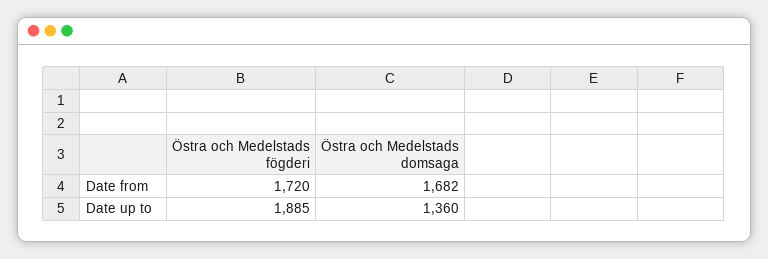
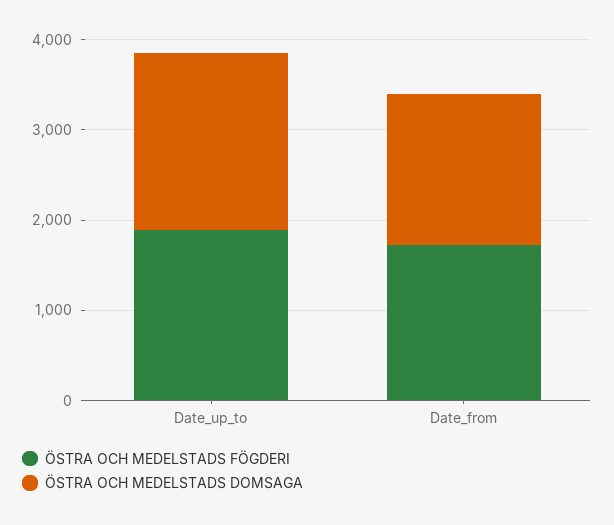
Östra och Medelstads domsaga, Date up to: 1360 -> 2000

